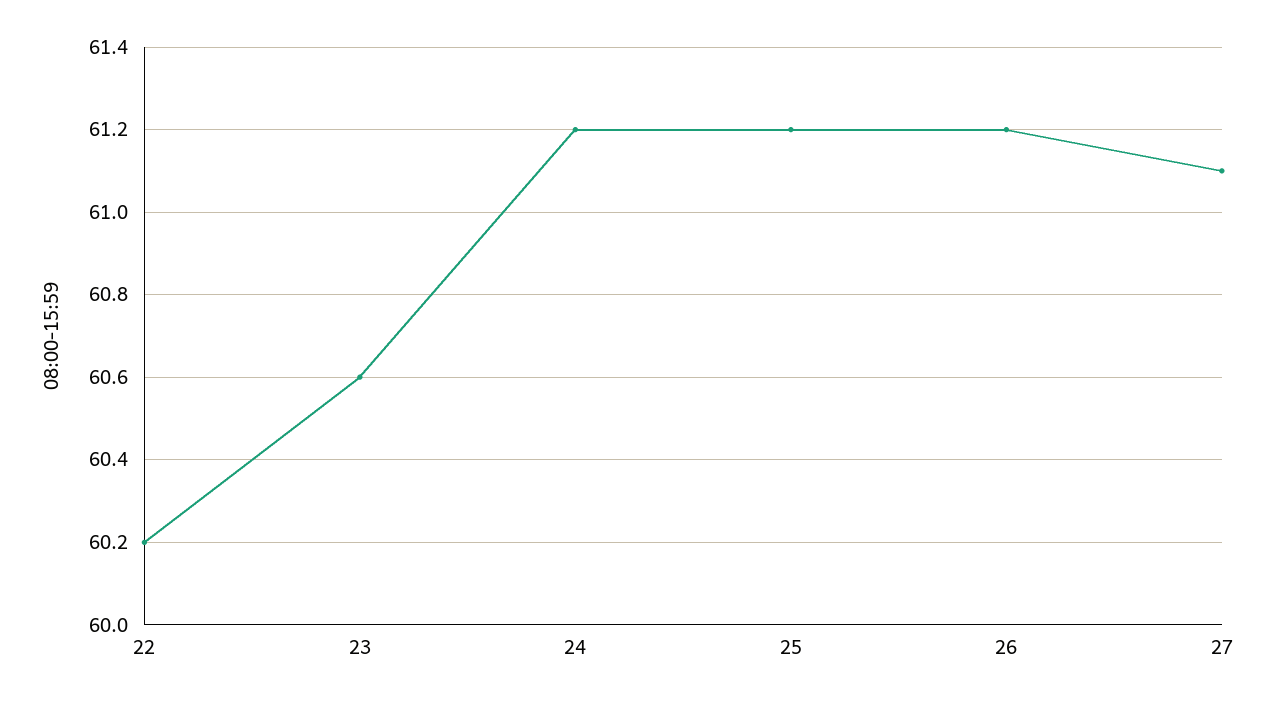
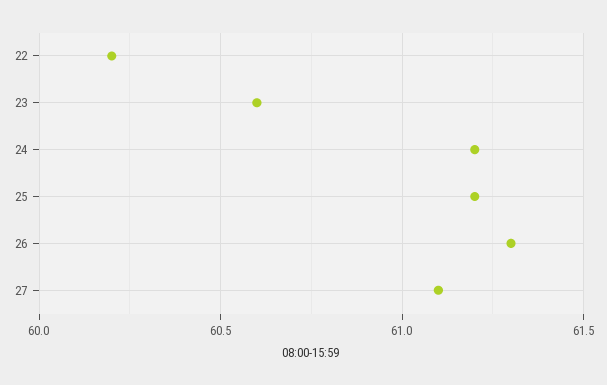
26: 61.2 -> 61.3

